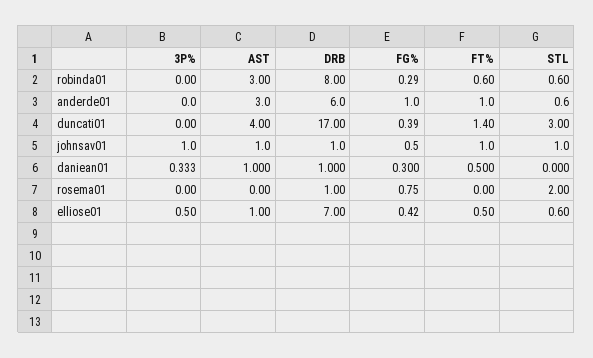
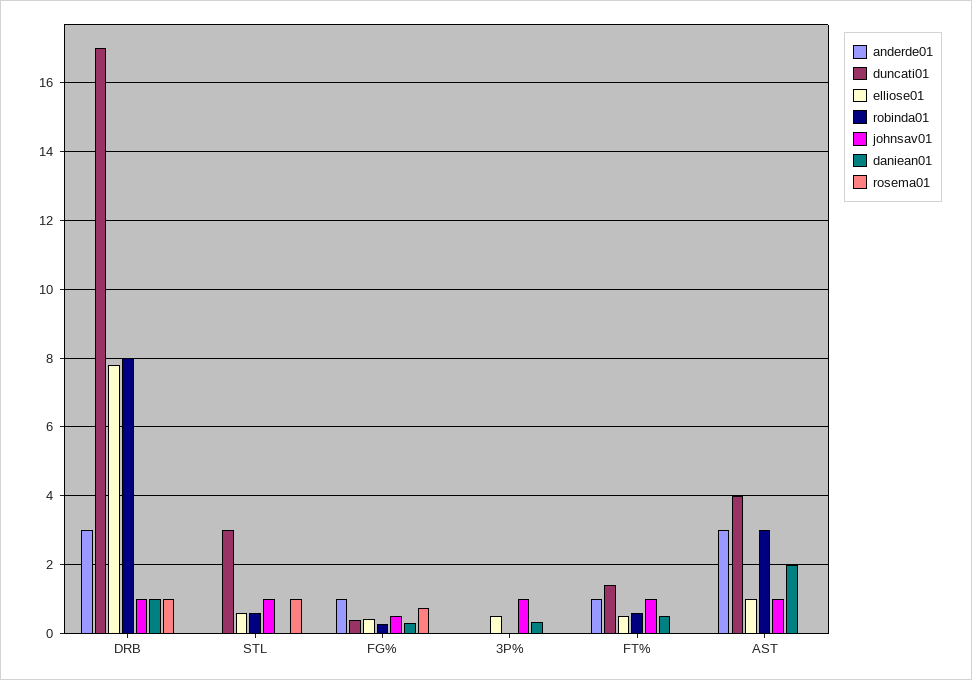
anderde01, DRB: 6 -> 3
anderde01, STL: 0.6 -> 0
daniean01, AST: 1 -> 2
rosema01, STL: 2 -> 1
elliose01, DRB: 7 -> 7.8

